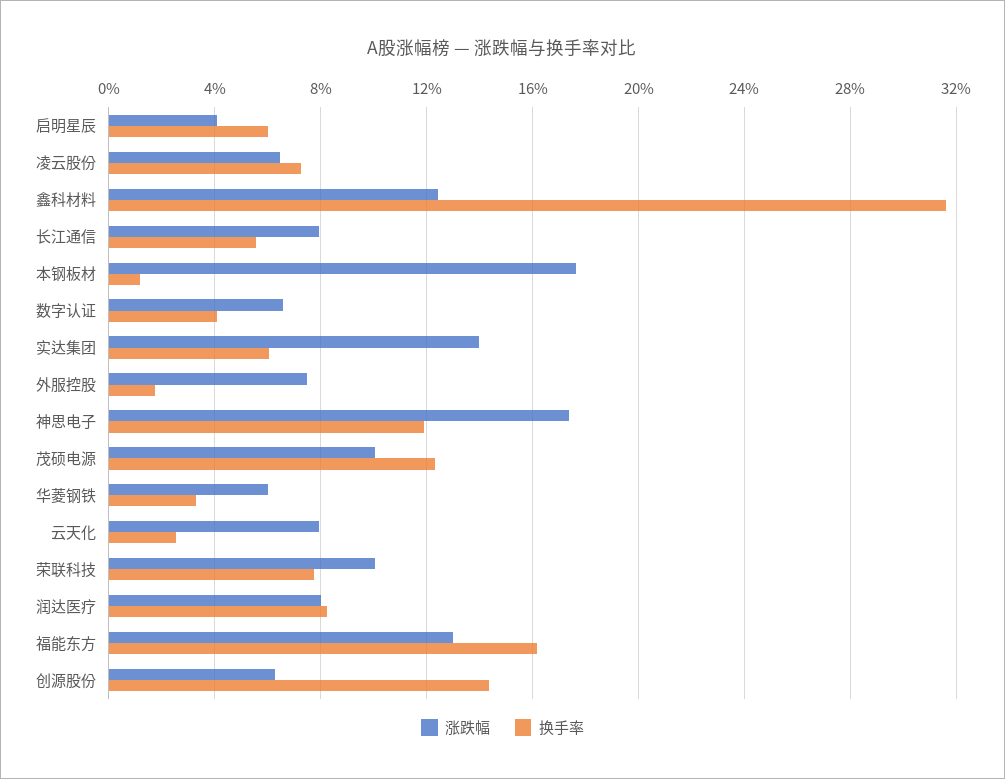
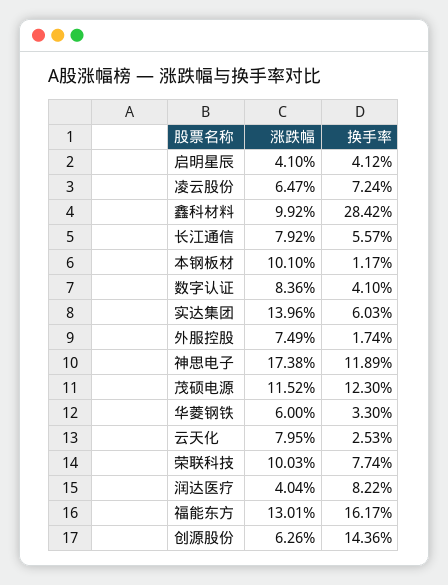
换手率, 启明星辰: 6 -> 4.12
涨跌幅, 鑫科材料: 12.5 -> 9.92
换手率, 鑫科材料: 31.5 -> 28.42
涨跌幅, 本钢板材: 17.5 -> 10.1
涨跌幅, 数字认证: 6.5 -> 8.36
涨跌幅, 茂硕电源: 10 -> 11.52
涨跌幅, 润达医疗: 8 -> 4.04

